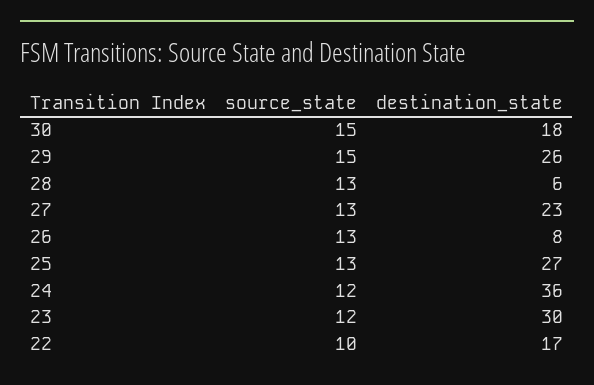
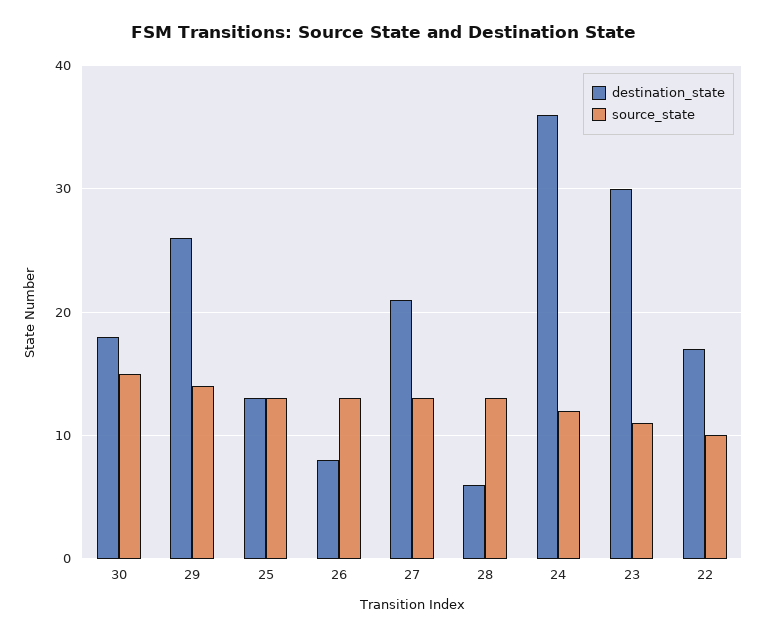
source_state, 29: 15 -> 14
destination_state, 27: 23 -> 21
destination_state, 25: 27 -> 13
source_state, 23: 12 -> 11

